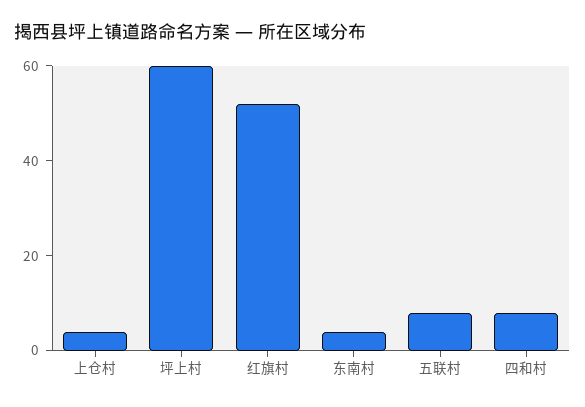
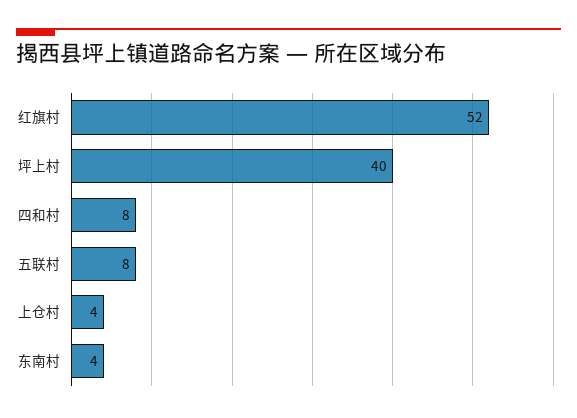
坪上村: 60 -> 40

